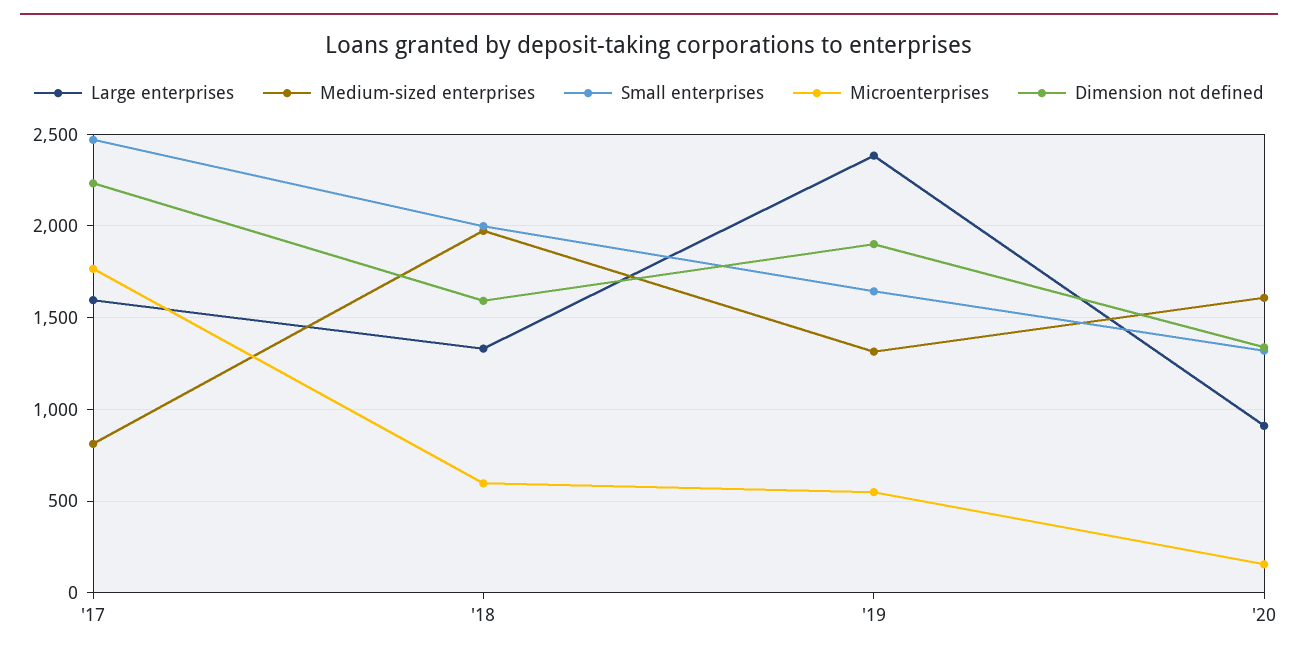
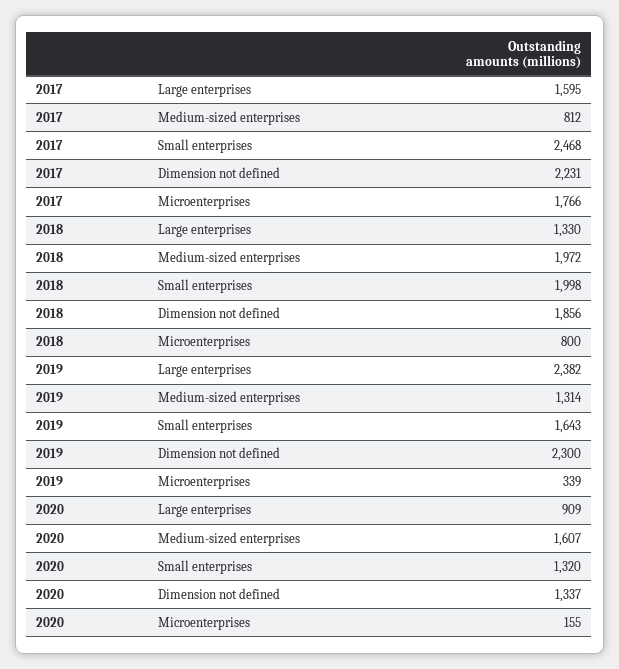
Microenterprises, '18: 600 -> 800
Dimension not defined, '18: 1600 -> 1856
Microenterprises, '19: 550 -> 339
Dimension not defined, '19: 1900 -> 2300

